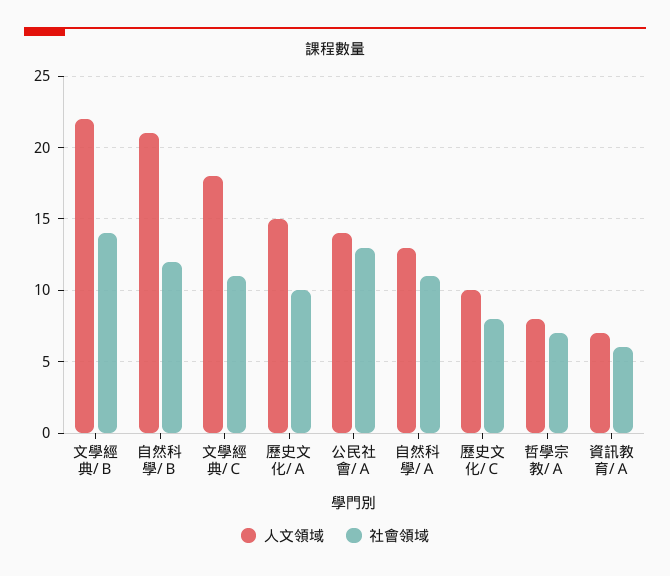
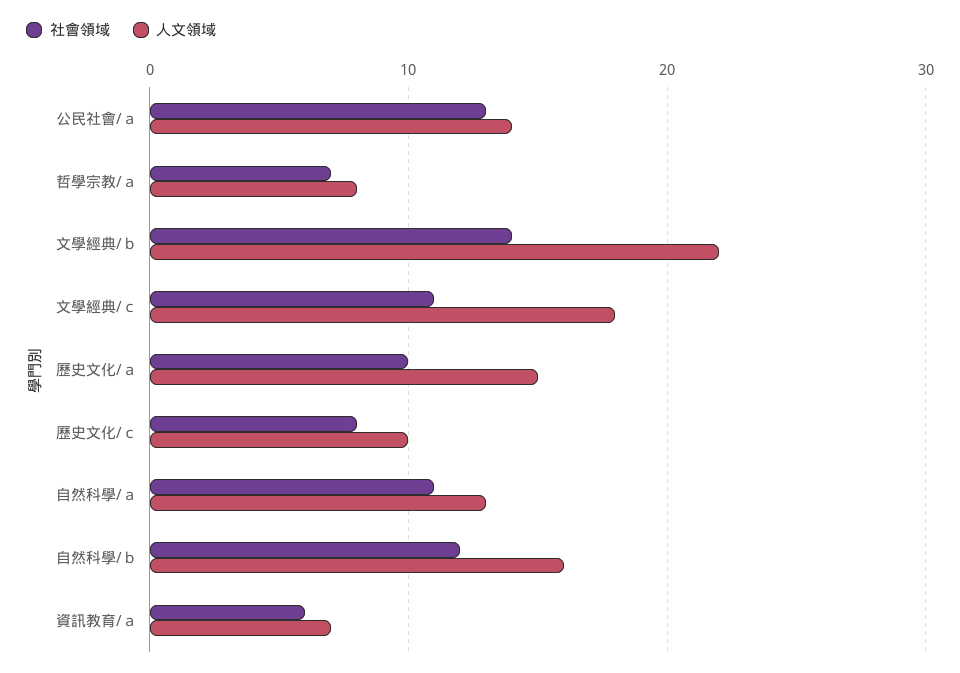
人文領域, 自然科學/Ｂ: 21 -> 16

